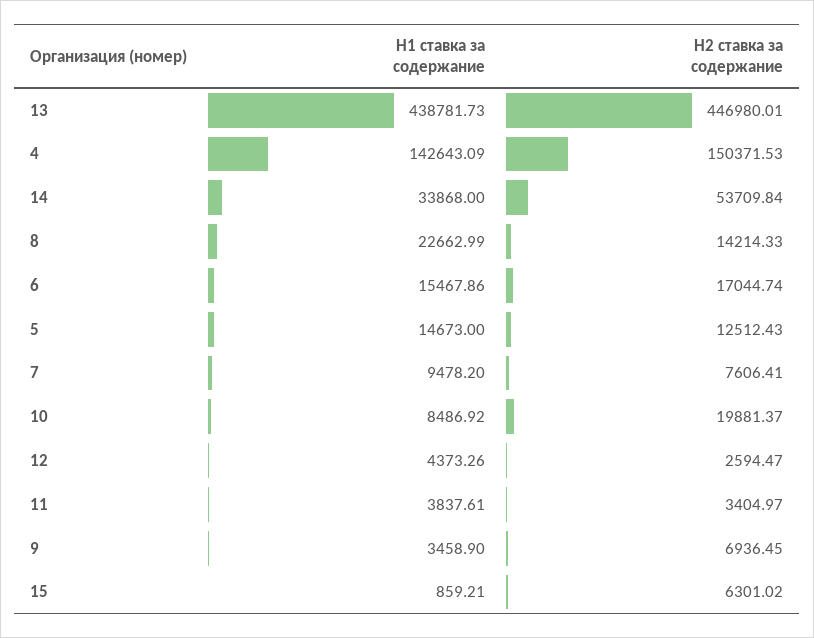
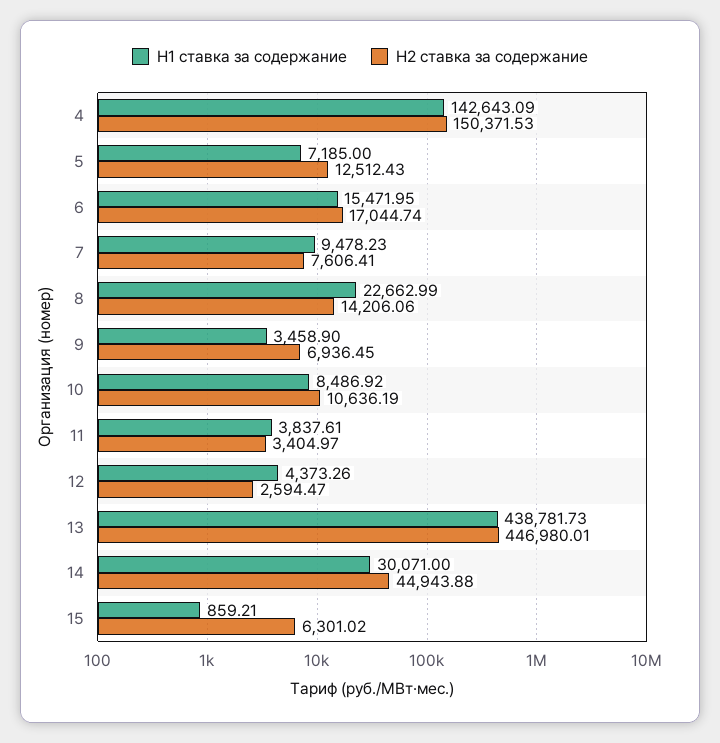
H1 ставка за содержание, 14: 33868 -> 30071
H2 ставка за содержание, 14: 53709.84 -> 44943.88
H2 ставка за содержание, 8: 14214.33 -> 14206.06
H1 ставка за содержание, 6: 15467.86 -> 15471.95
H1 ставка за содержание, 5: 14673 -> 7185
H1 ставка за содержание, 7: 9478.2 -> 9478.23
H2 ставка за содержание, 10: 19881.37 -> 10636.19

